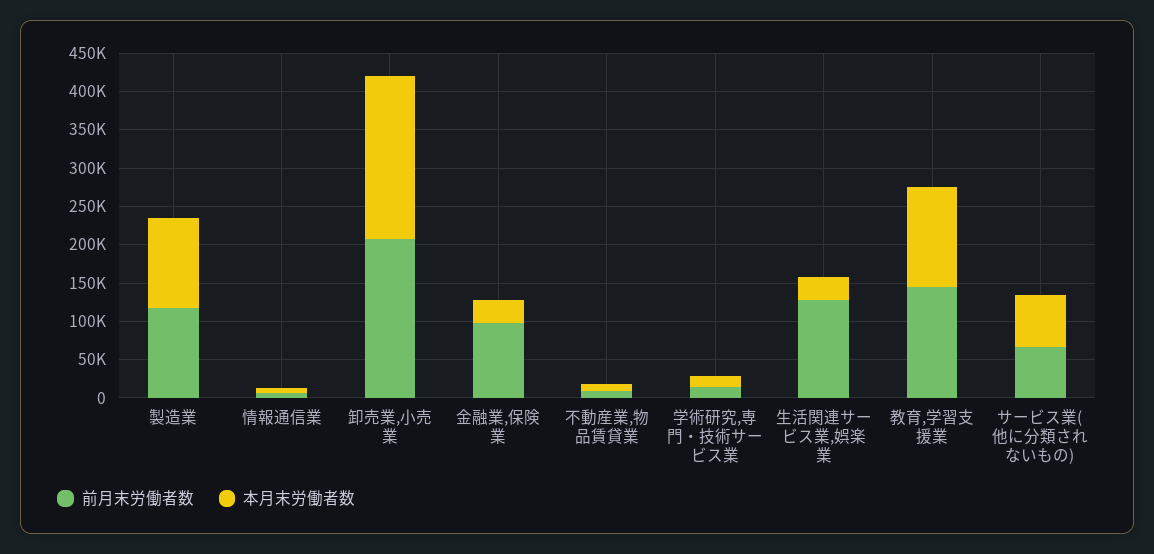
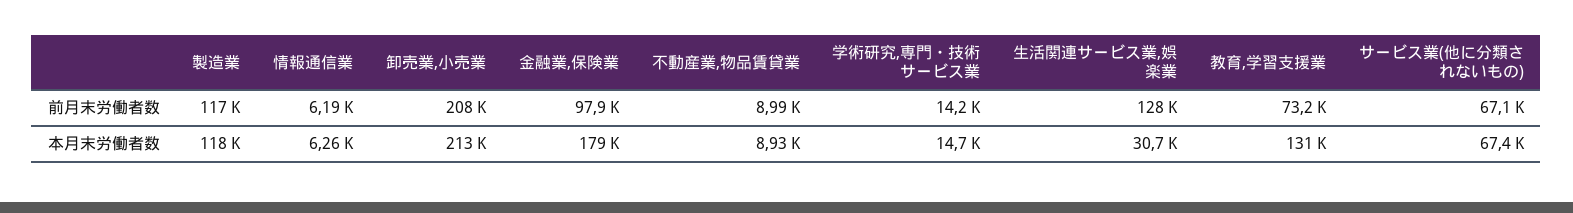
本月末労働者数, 金融業,保険業: 25000 -> 179000
前月末労働者数, 教育,学習支援業: 150000 -> 73200

